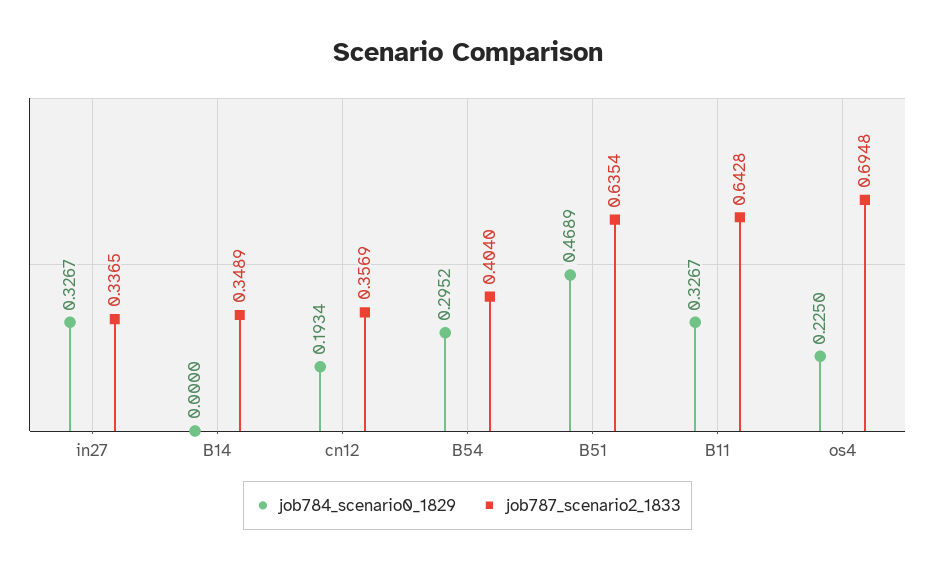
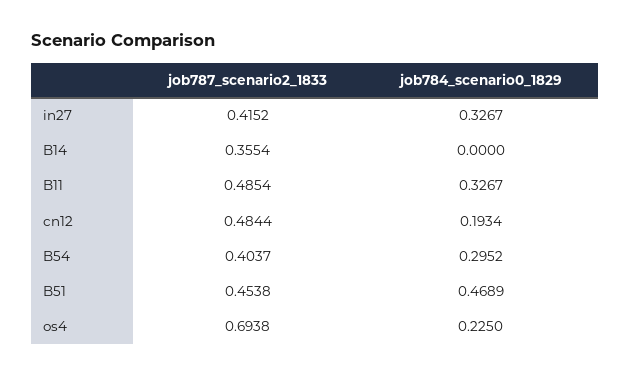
job787_scenario2_1833, in27: 0.3365 -> 0.4152
job787_scenario2_1833, B14: 0.3489 -> 0.3554
job787_scenario2_1833, cn12: 0.3569 -> 0.4844
job787_scenario2_1833, B54: 0.404 -> 0.4037
job787_scenario2_1833, B51: 0.6354 -> 0.4538
job787_scenario2_1833, B11: 0.6428 -> 0.4854
job787_scenario2_1833, os4: 0.6948 -> 0.6938

